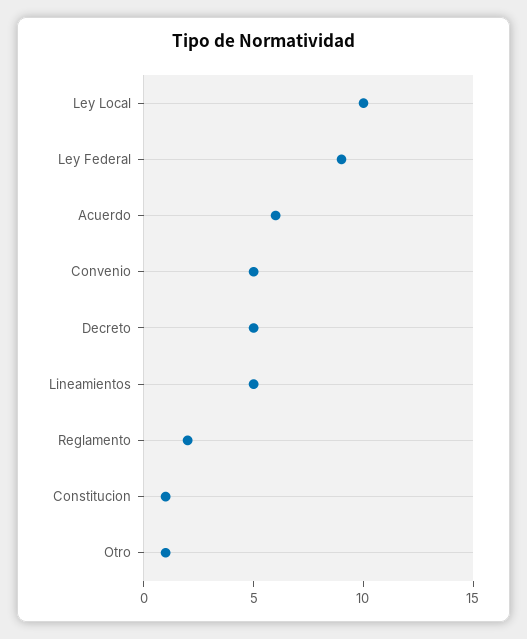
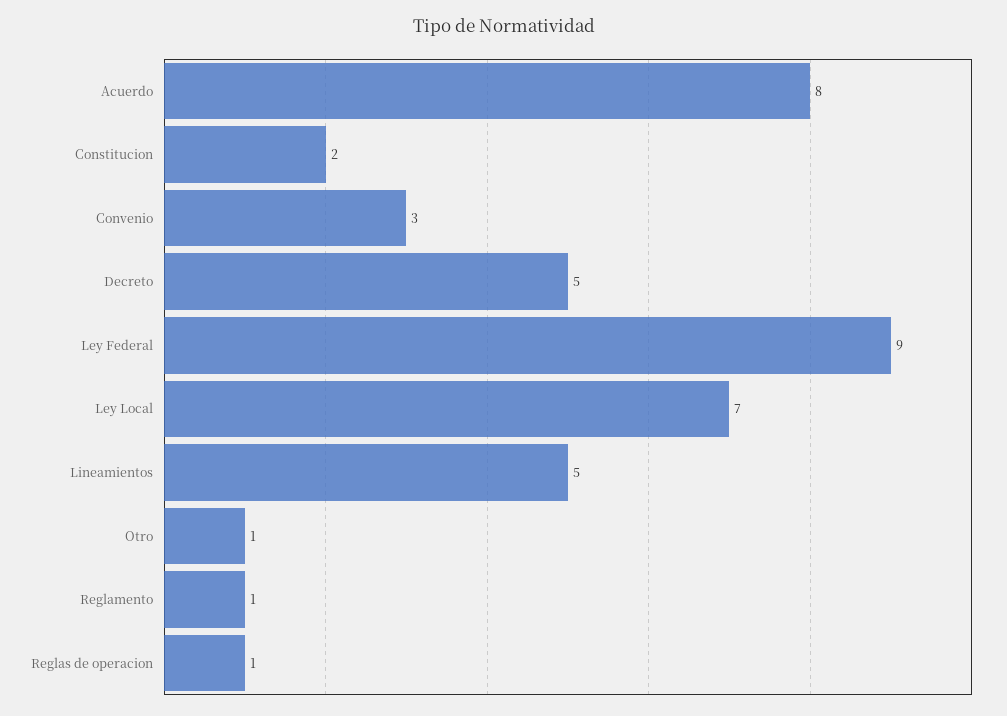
Ley Local: 10 -> 7
Acuerdo: 6 -> 8
Convenio: 5 -> 3
Reglamento: 2 -> 1
Constitucion: 1 -> 2
Reglas de operacion: none -> 1

